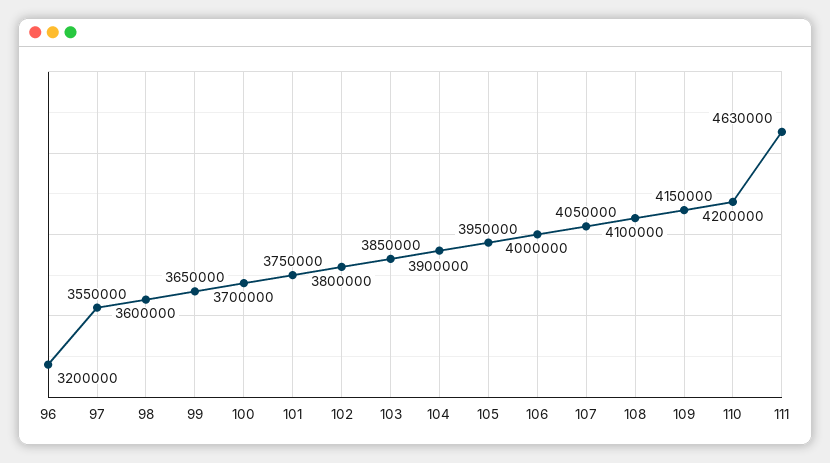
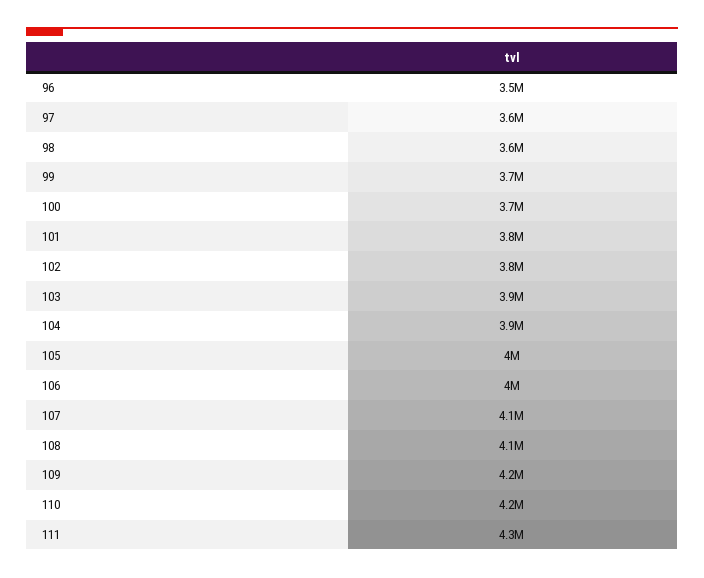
96: 3200000 -> 3500000
111: 4630000 -> 4300000

